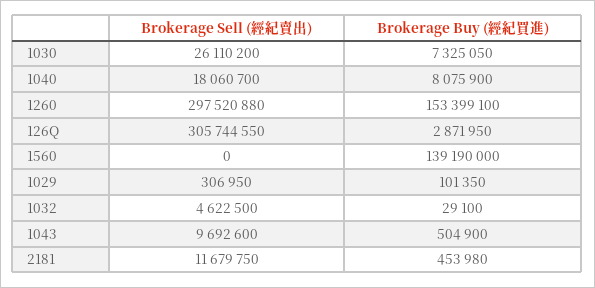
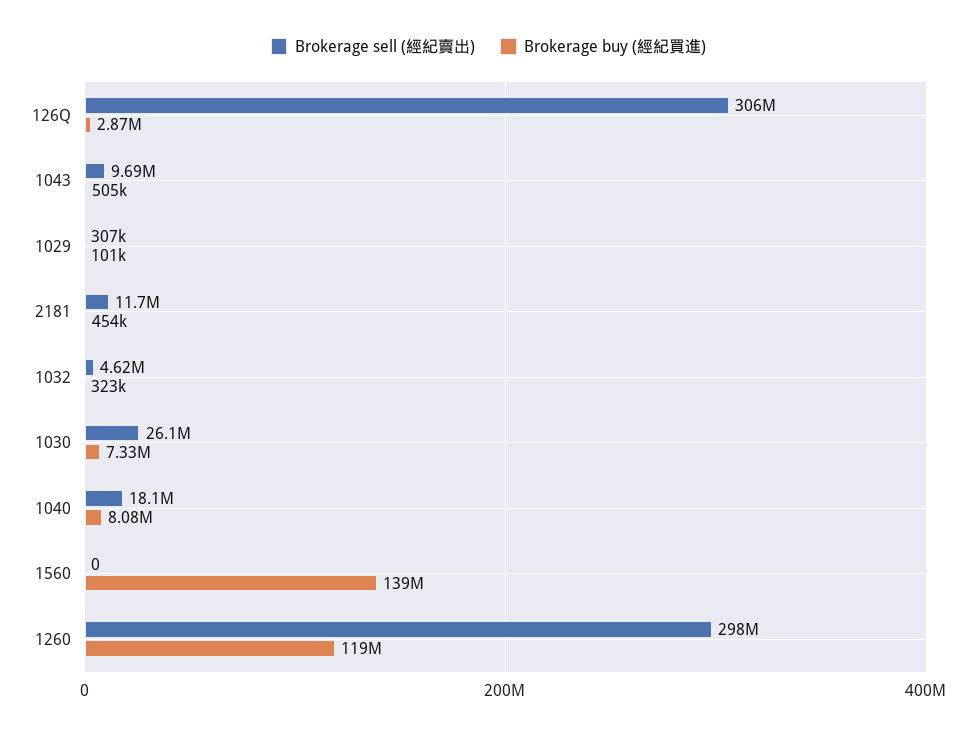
Brokerage Buy (經紀買進), 1260: 153399100 -> 119000000
Brokerage Buy (經紀買進), 1032: 29100 -> 323000

